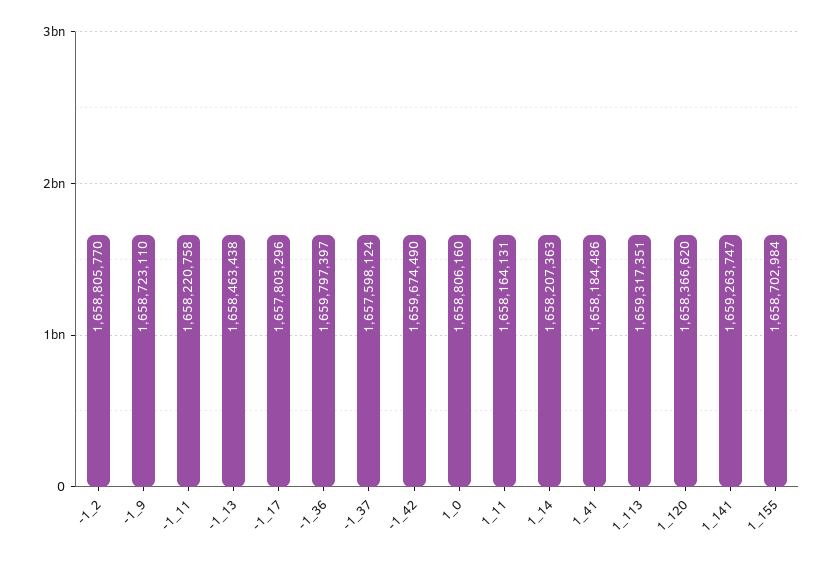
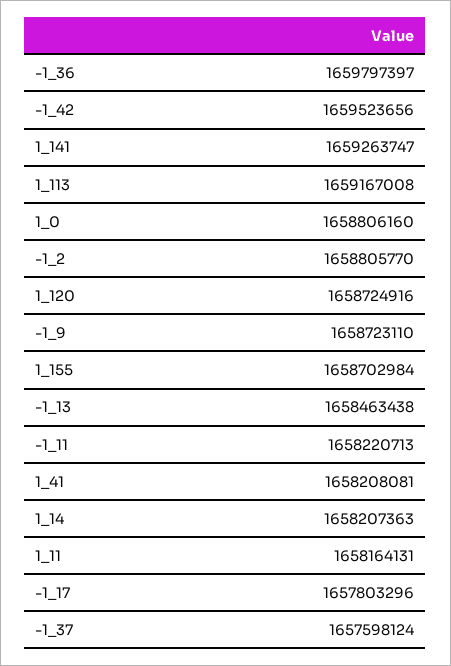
-1_11: 1658220758 -> 1658220713
-1_42: 1659674490 -> 1659523656
1_41: 1658184486 -> 1658208081
1_113: 1659317351 -> 1659167008
1_120: 1658366620 -> 1658724916

